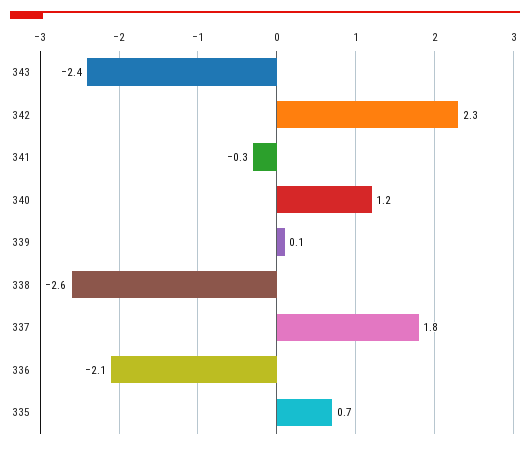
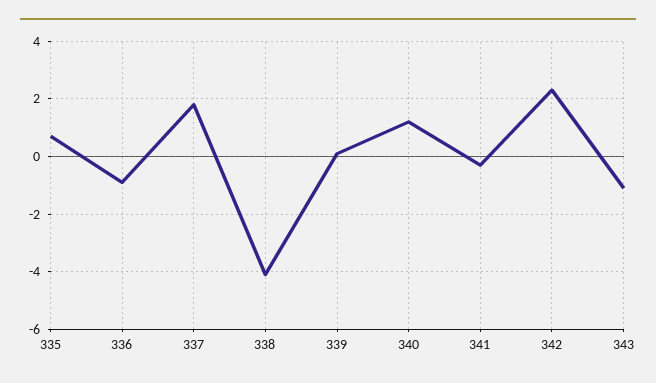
343: -2.4 -> -1
338: -2.6 -> -4
336: -2.1 -> -1

